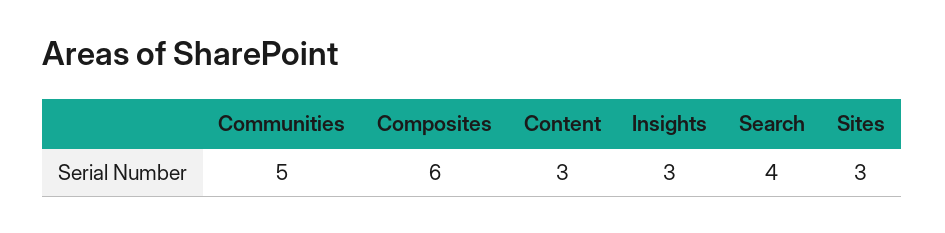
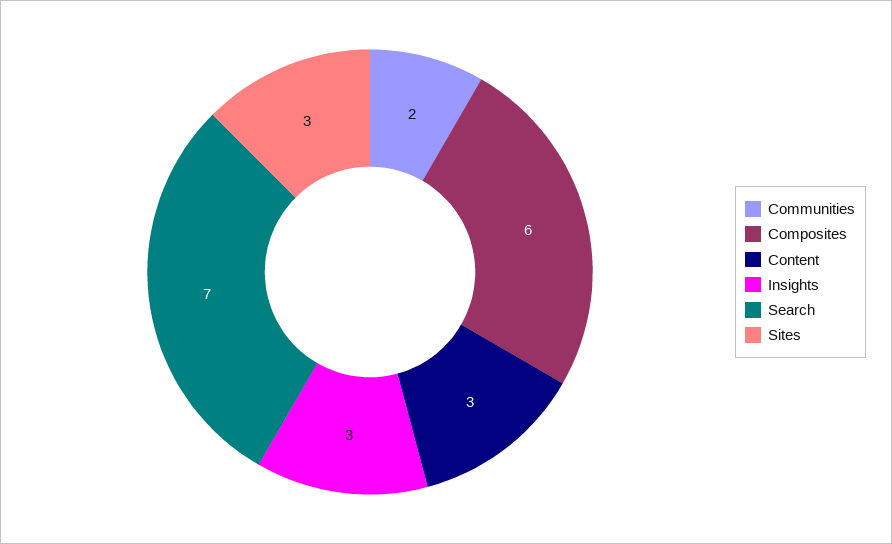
Communities: 5 -> 2
Search: 4 -> 7

